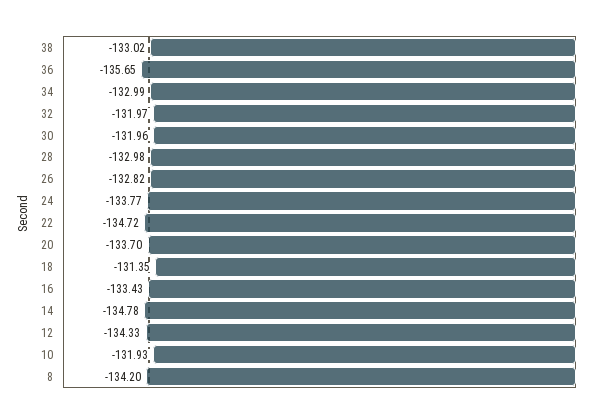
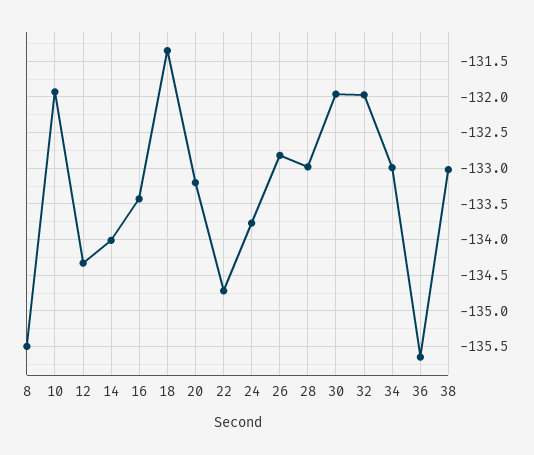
20: -133.7 -> -133.2
14: -134.78 -> -134
8: -134.2 -> -135.5

